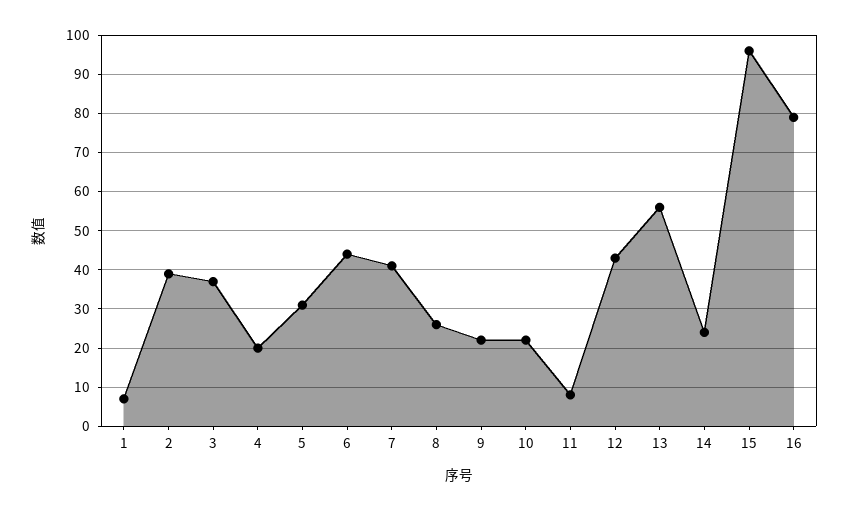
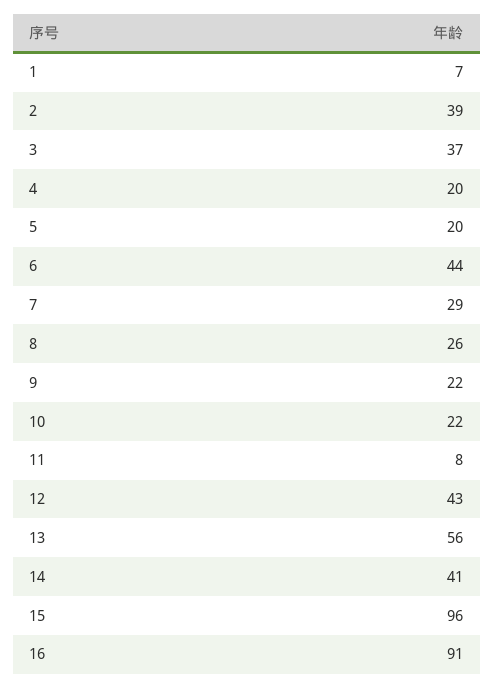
5: 30 -> 20
7: 40 -> 29
14: 25 -> 41
16: 80 -> 91

